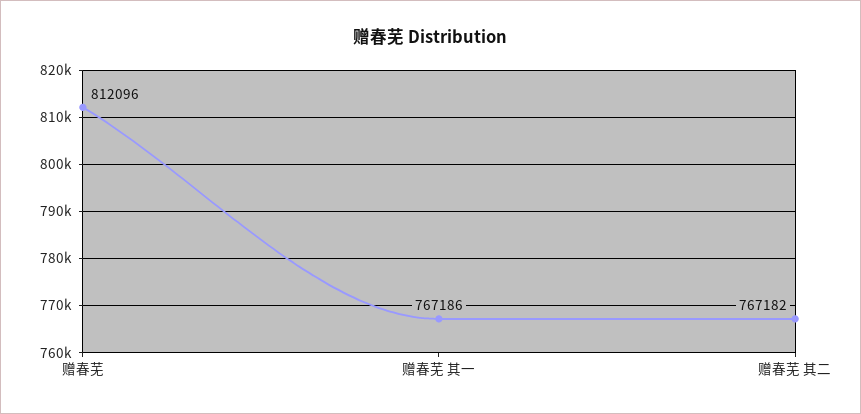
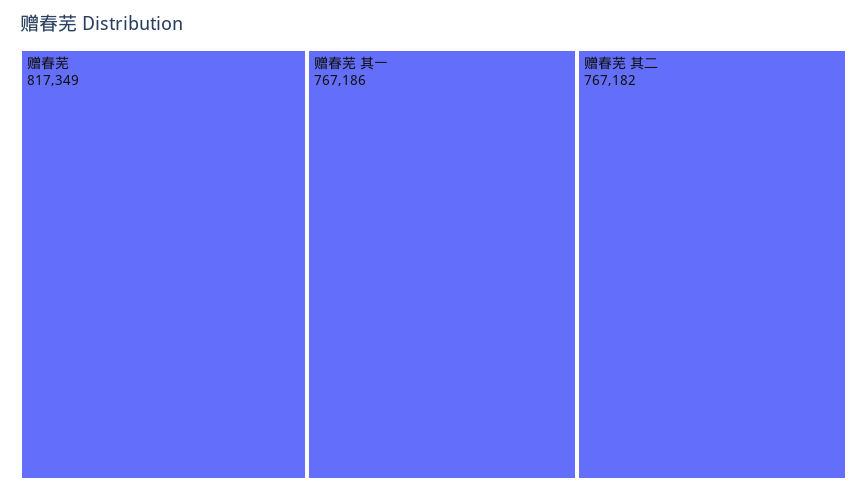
赠春芜: 812096 -> 817349

